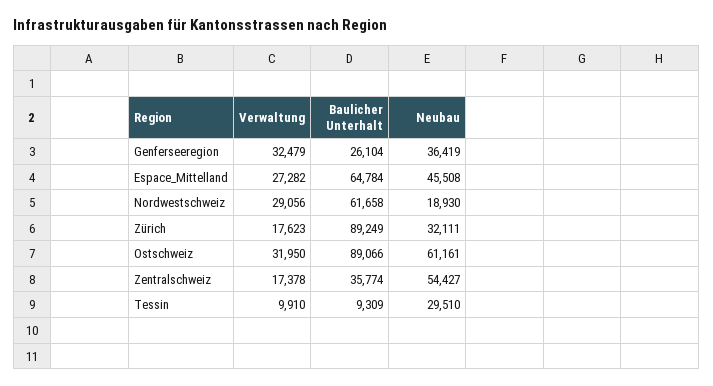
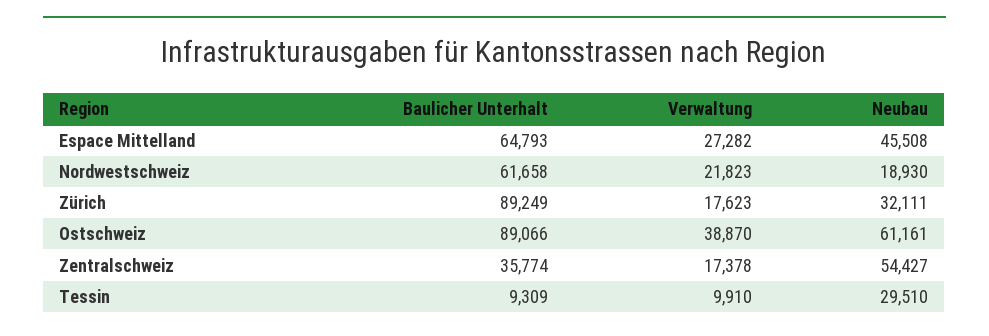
Verwaltung, Genferseeregion: 32479 -> none
Baulicher Unterhalt, Genferseeregion: 26104 -> none
Neubau, Genferseeregion: 36419 -> none
Baulicher Unterhalt, Espace_Mittelland: 64784 -> 64793
Verwaltung, Nordwestschweiz: 29056 -> 21823
Verwaltung, Ostschweiz: 31950 -> 38870

